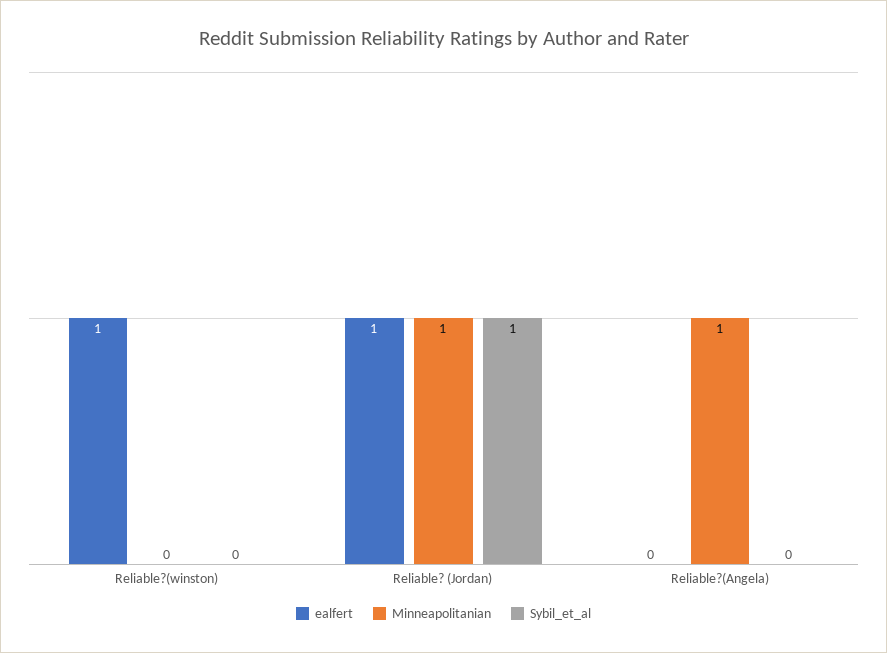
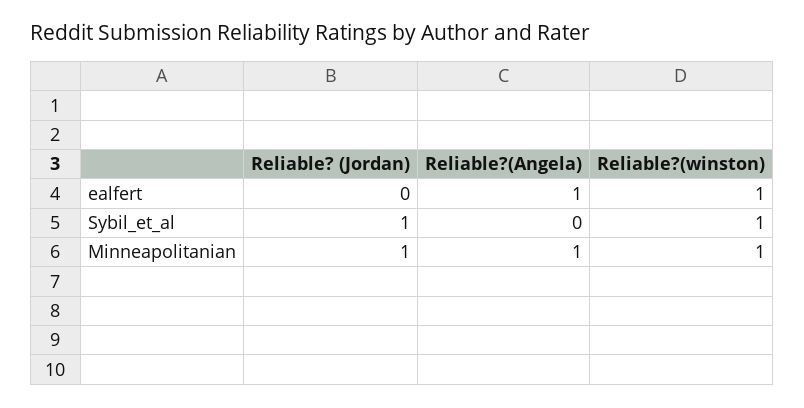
Minneapolitanian, Reliable?(winston): 0 -> 1
Sybil_et_al, Reliable?(winston): 0 -> 1
ealfert, Reliable? (Jordan): 1 -> 0
ealfert, Reliable?(Angela): 0 -> 1

